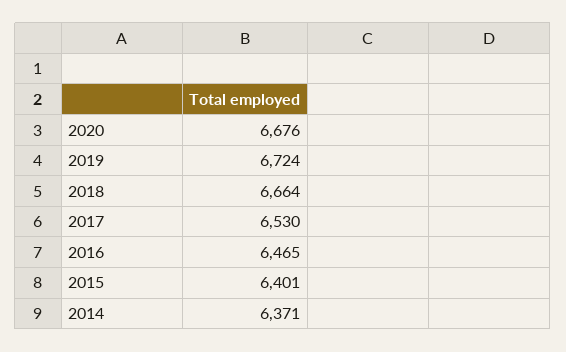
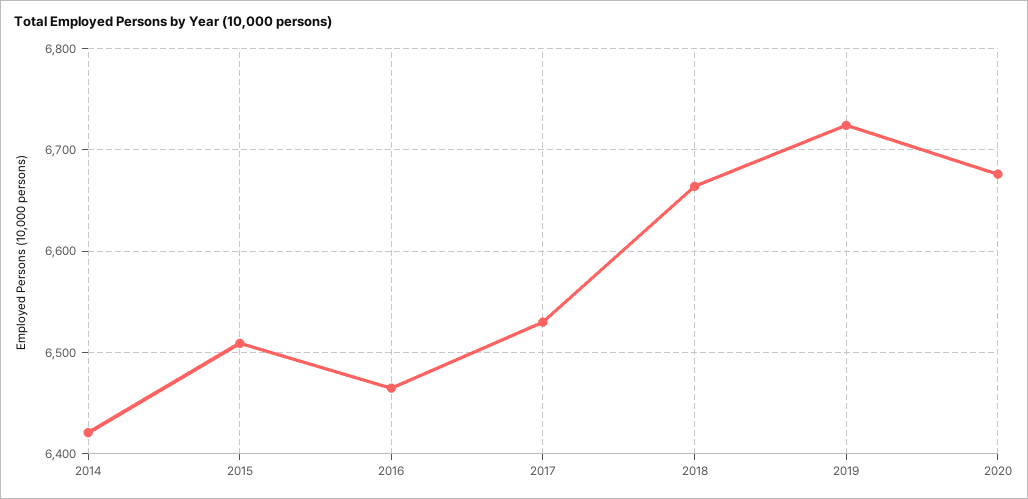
2015: 6401 -> 6510
2014: 6371 -> 6420

